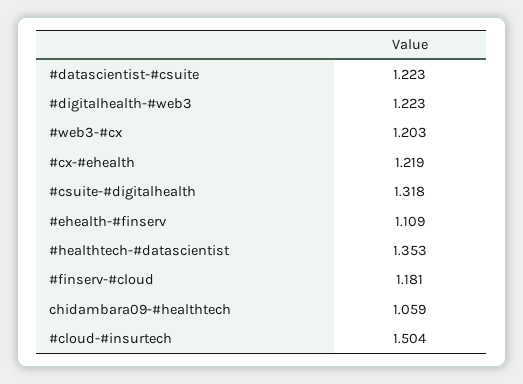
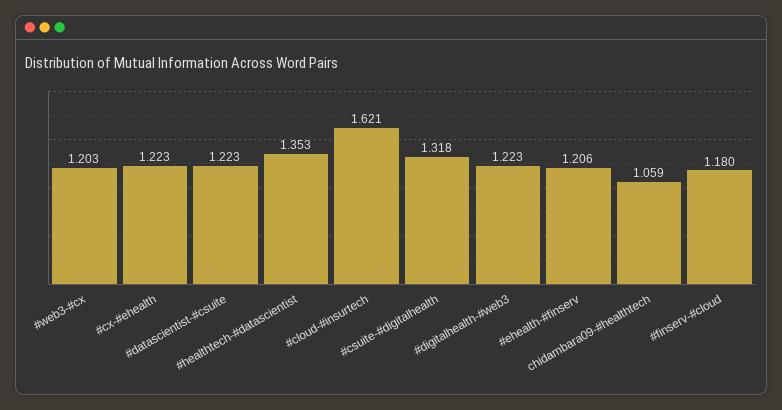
#cx-#ehealth: 1.219 -> 1.223
#ehealth-#finserv: 1.109 -> 1.206
#finserv-#cloud: 1.181 -> 1.18
#cloud-#insurtech: 1.504 -> 1.621

